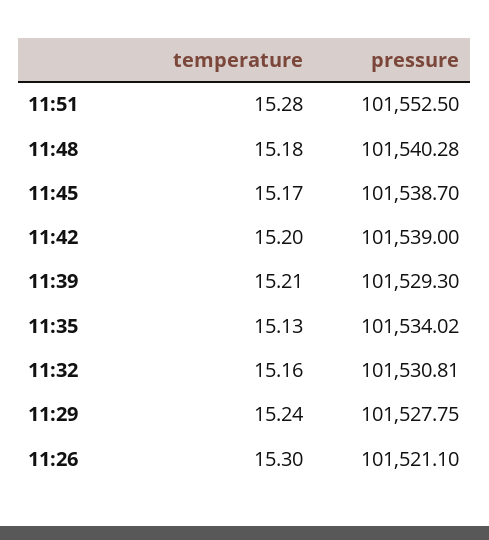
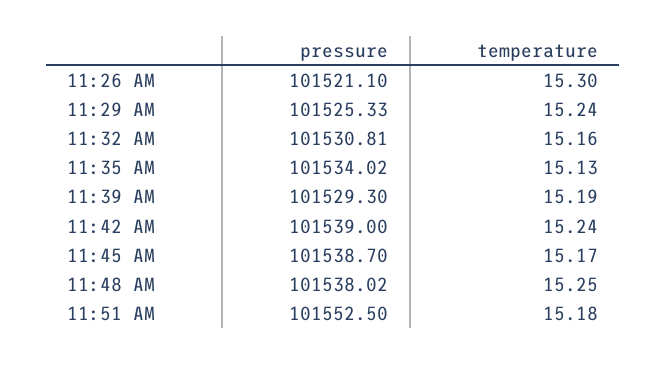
temperature, 11:51: 15.28 -> 15.18
temperature, 11:48: 15.18 -> 15.25
pressure, 11:48: 101540.28 -> 101538.02
temperature, 11:42: 15.2 -> 15.24
temperature, 11:39: 15.21 -> 15.19
pressure, 11:29: 101527.75 -> 101525.33

